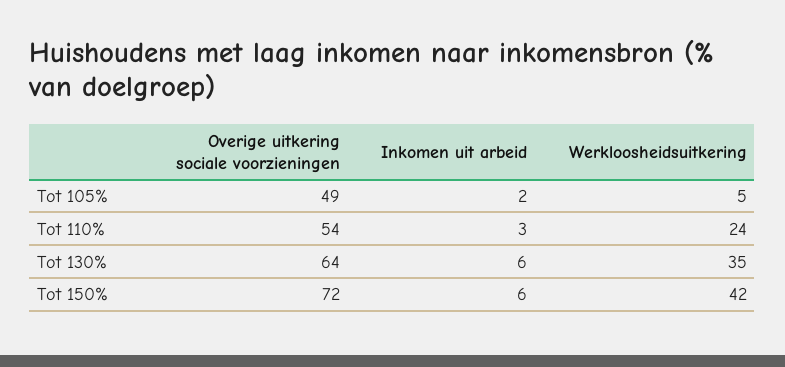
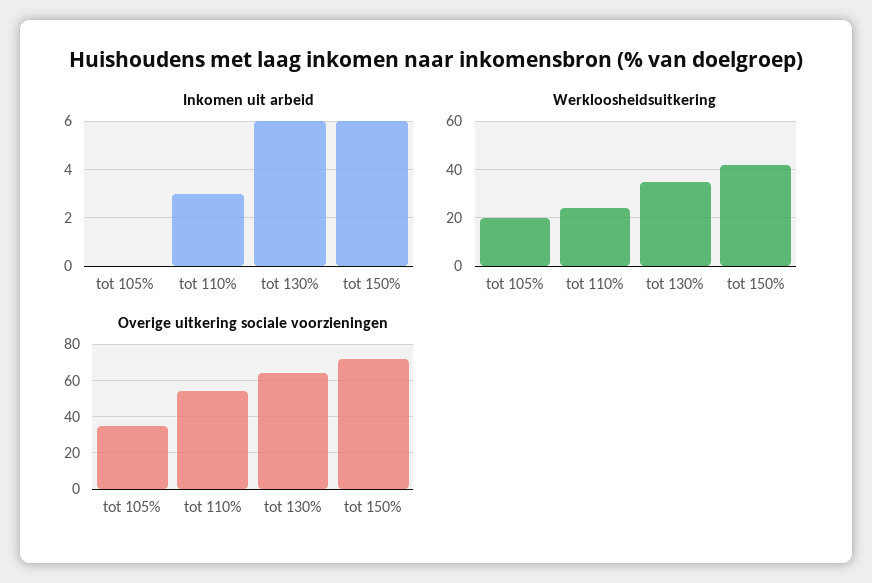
Overige uitkering sociale voorzieningen, Tot 105%: 49 -> 35
Inkomen uit arbeid, Tot 105%: 2 -> 0
Werkloosheidsuitkering, Tot 105%: 5 -> 20

